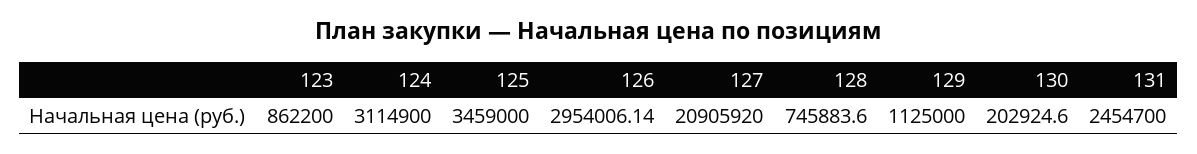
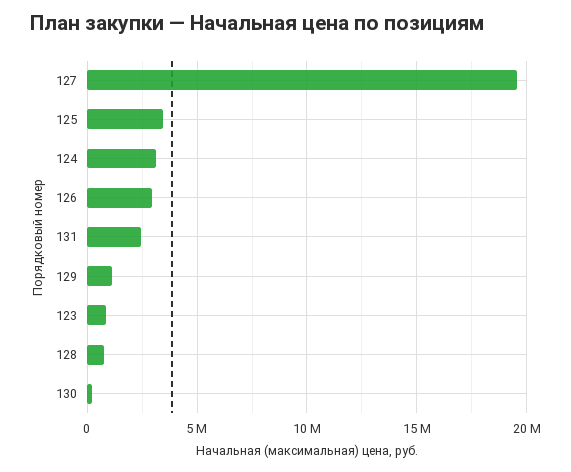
127: 20905920 -> 19500000

